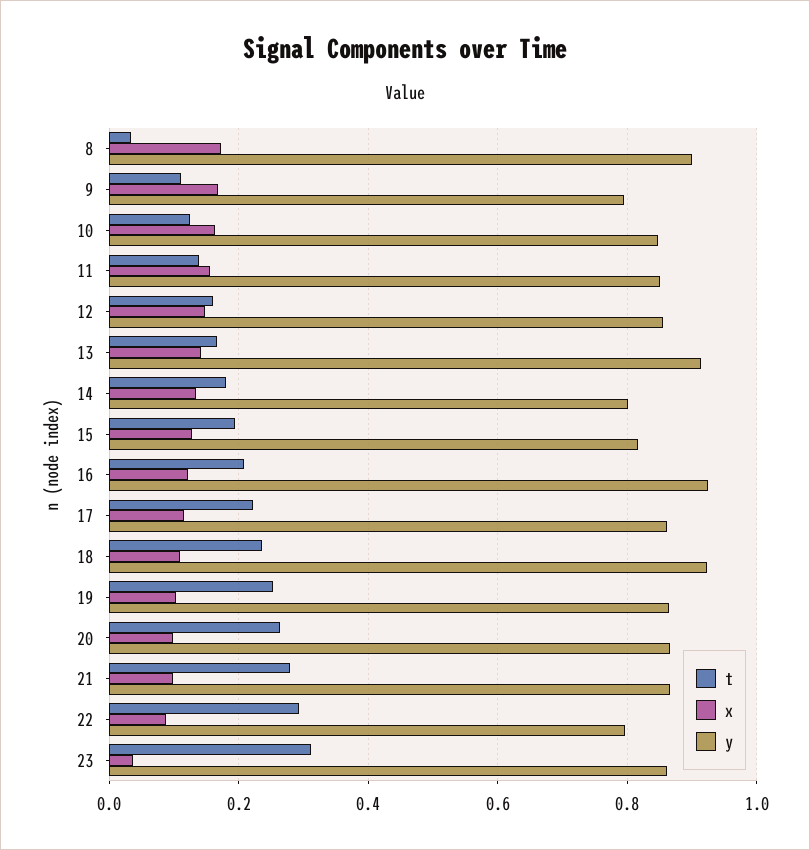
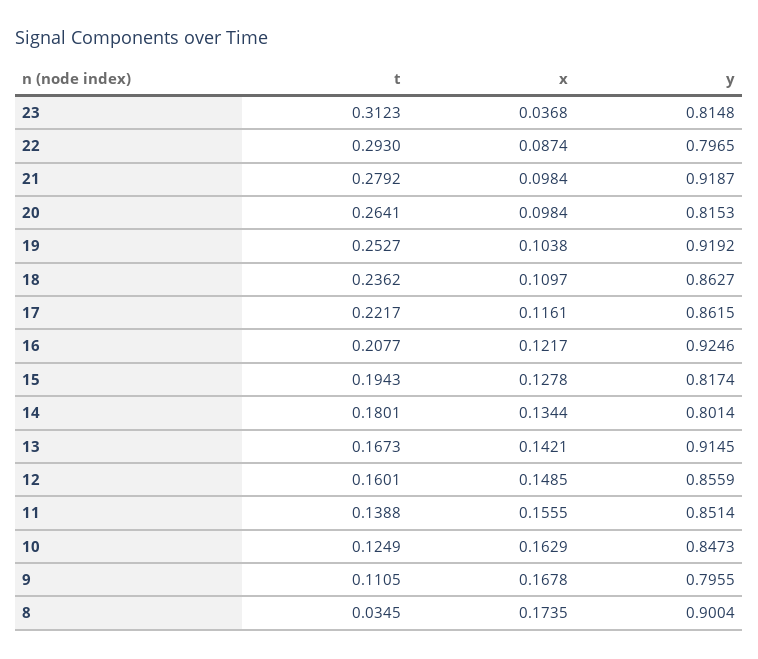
y, 18: 0.92 -> 0.8627
y, 19: 0.86 -> 0.9192
y, 20: 0.86 -> 0.8153
y, 21: 0.86 -> 0.9187
y, 23: 0.86 -> 0.8148

